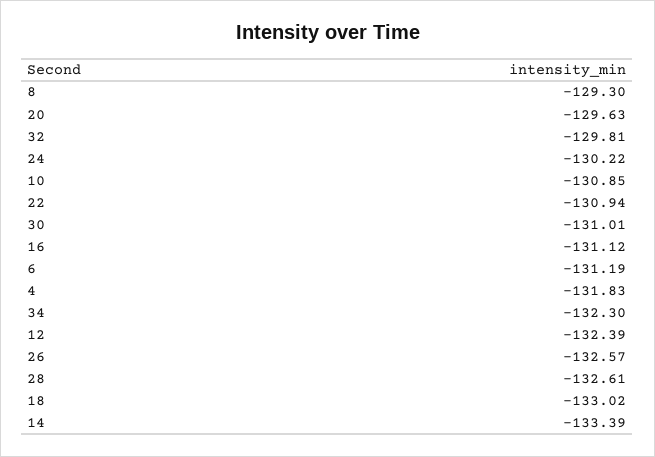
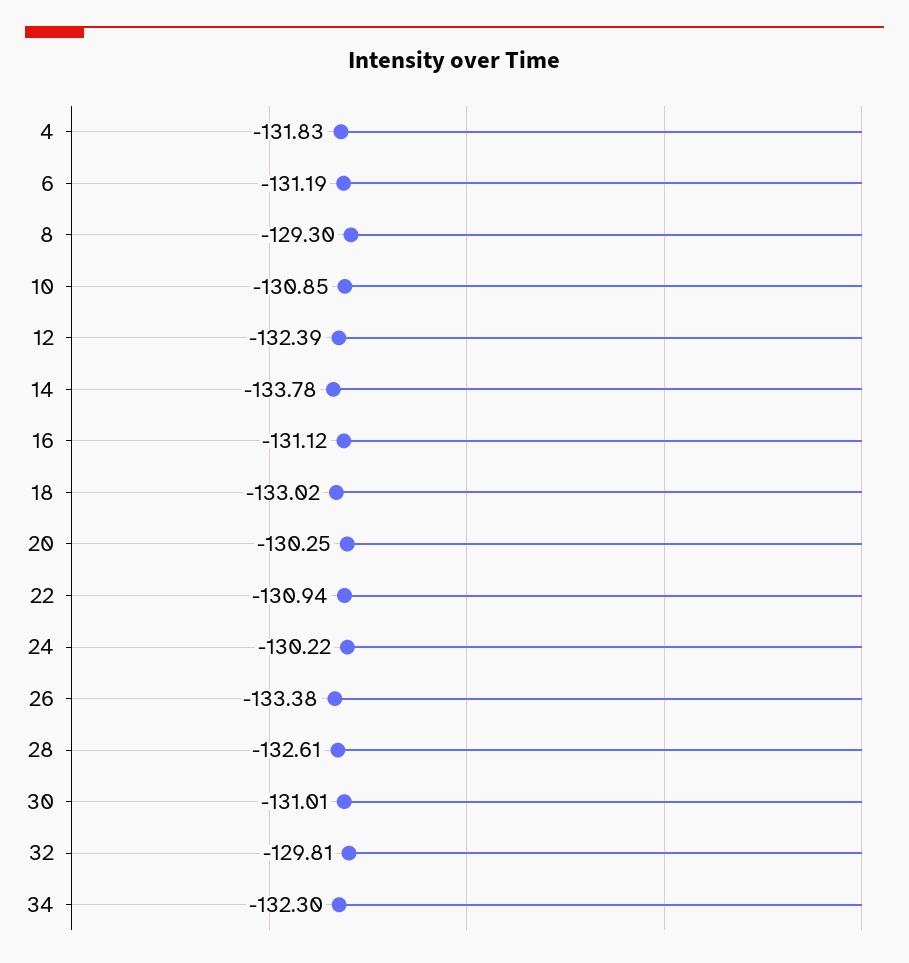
20: -129.63 -> -130.25
26: -132.57 -> -133.38
14: -133.39 -> -133.78

